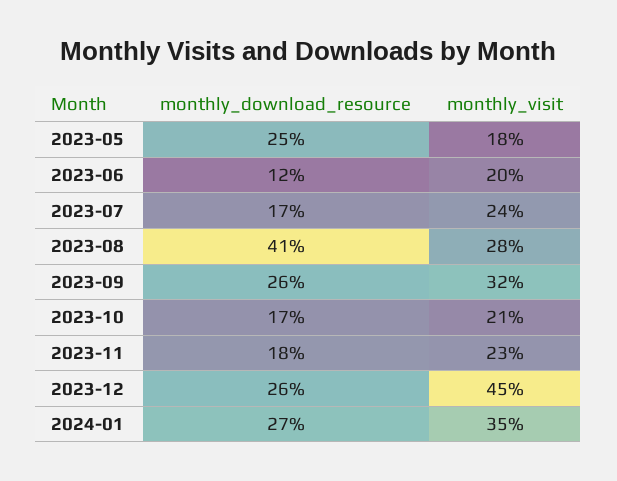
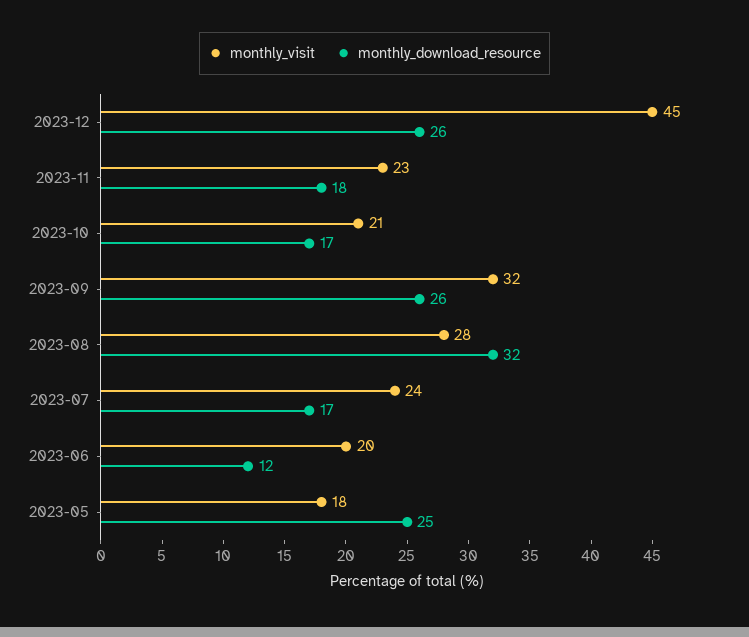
monthly_download_resource, 2023-08: 41 -> 32
monthly_download_resource, 2024-01: 27 -> none
monthly_visit, 2024-01: 35 -> none

